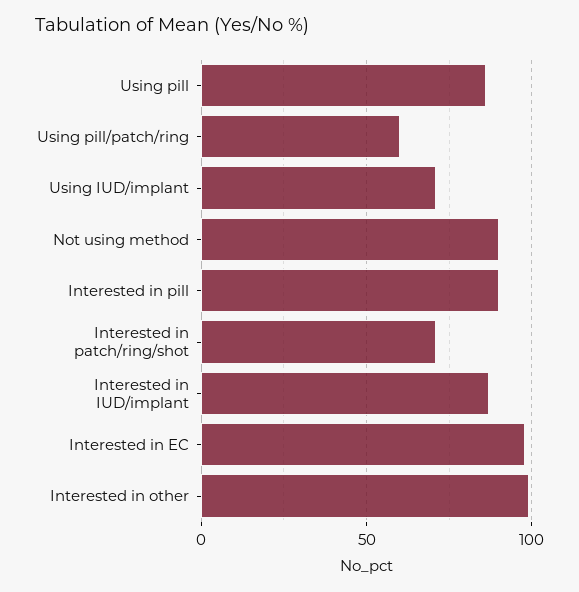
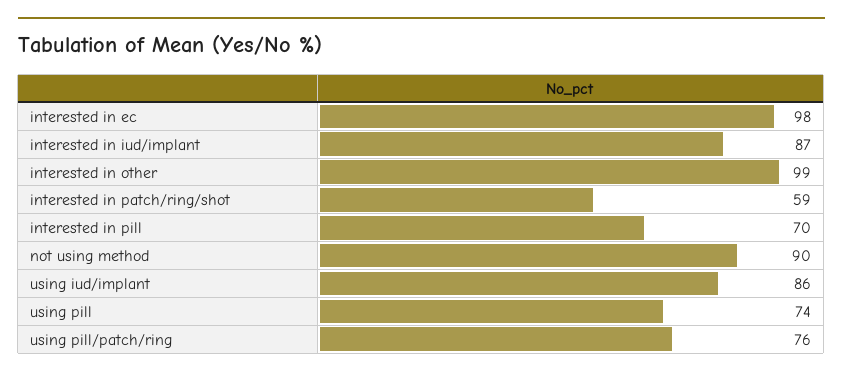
Using pill: 85 -> 74
Using pill/patch/ring: 60 -> 76
Using IUD/implant: 70 -> 86
Interested in pill: 90 -> 70
Interested in patch/ring/shot: 70 -> 59

